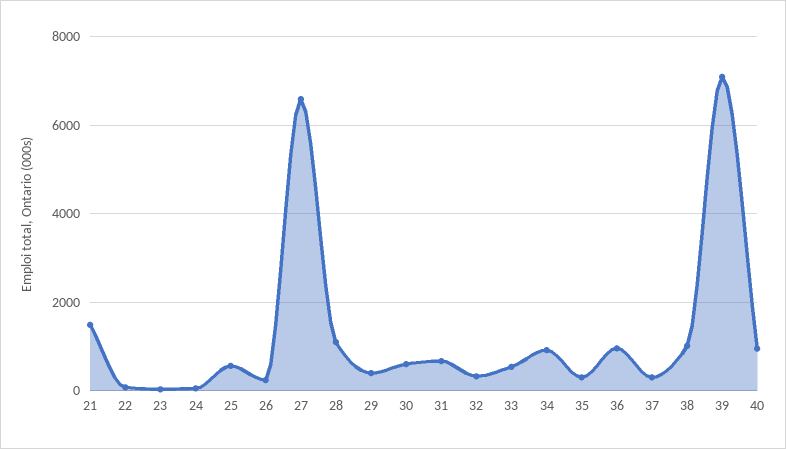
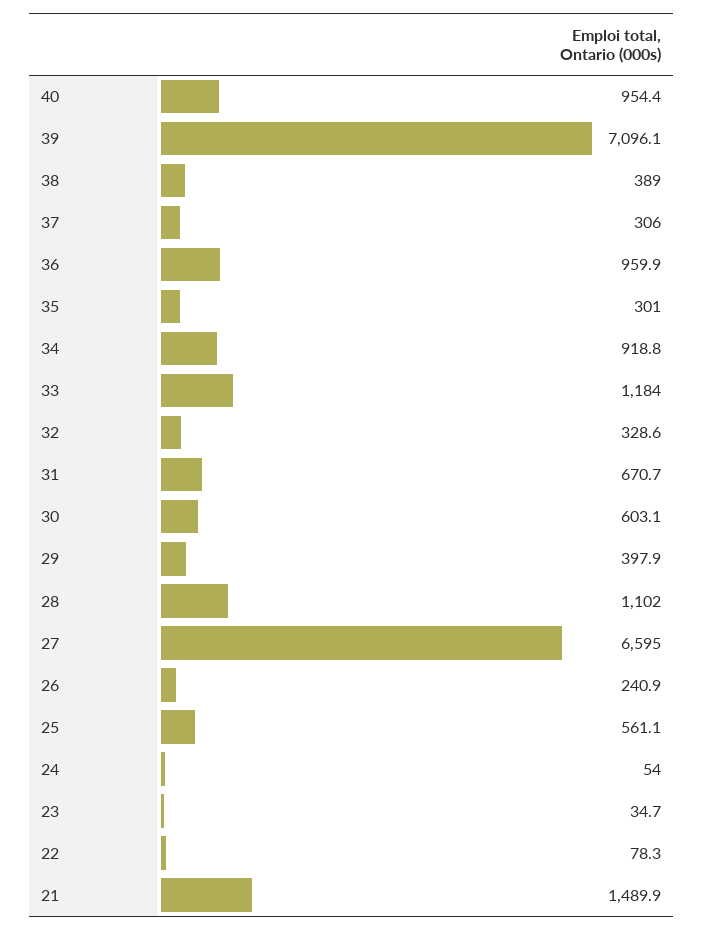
33: 600 -> 1184
38: 1000 -> 389

